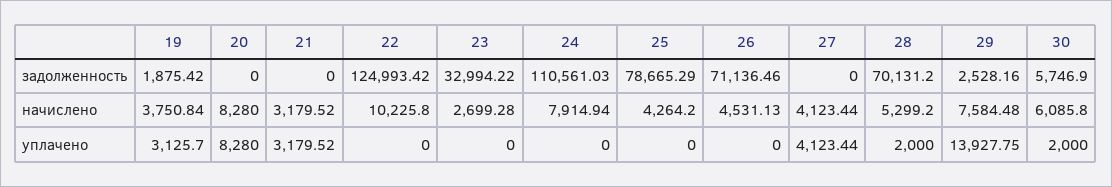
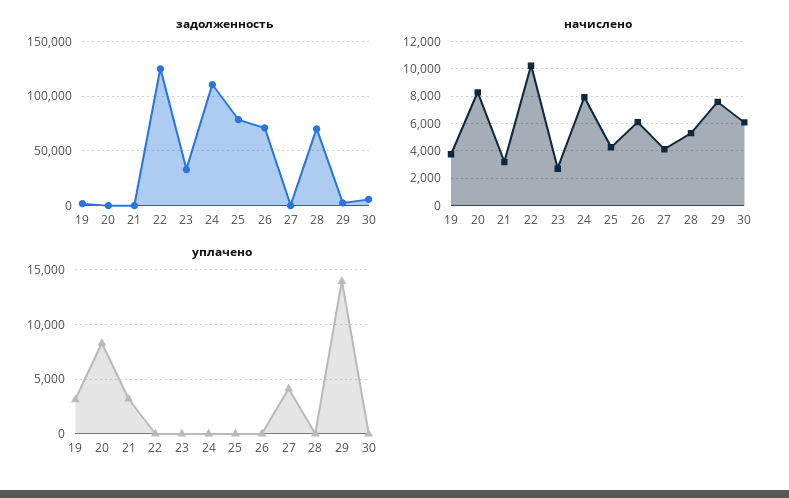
начислено, 26: 4531.13 -> 6000
уплачено, 28: 2000 -> 0
уплачено, 30: 2000 -> 0

